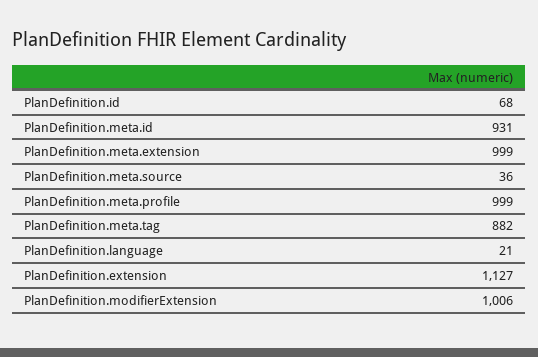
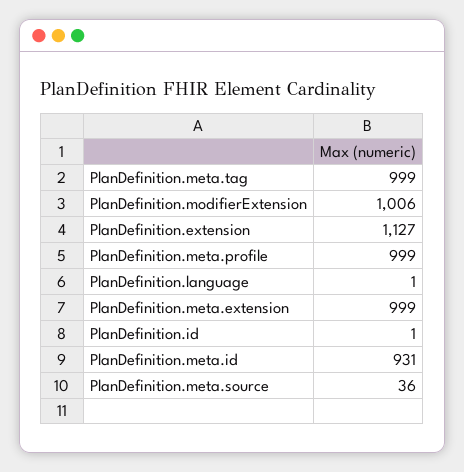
PlanDefinition.id: 68 -> 1
PlanDefinition.meta.tag: 882 -> 999
PlanDefinition.language: 21 -> 1

